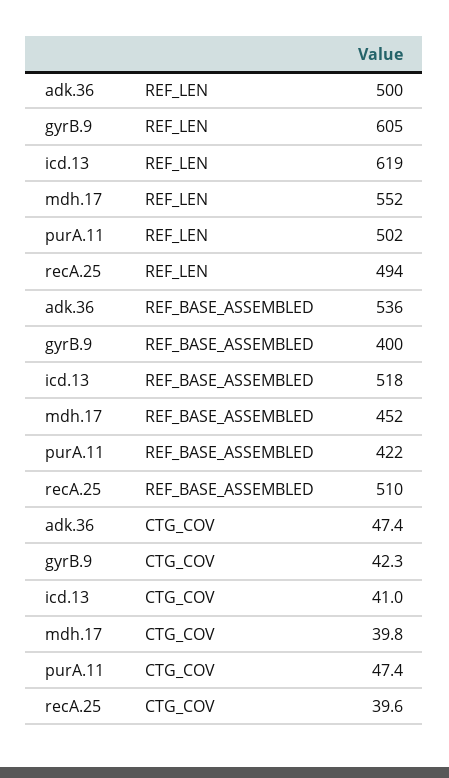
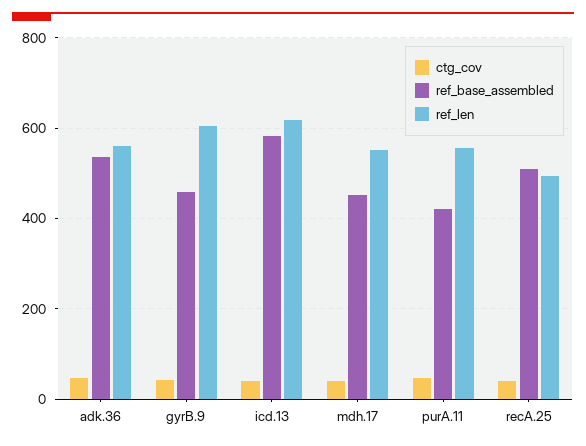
REF_LEN, adk.36: 500 -> 560
REF_LEN, purA.11: 502 -> 560
REF_BASE_ASSEMBLED, gyrB.9: 400 -> 460
REF_BASE_ASSEMBLED, icd.13: 518 -> 580

